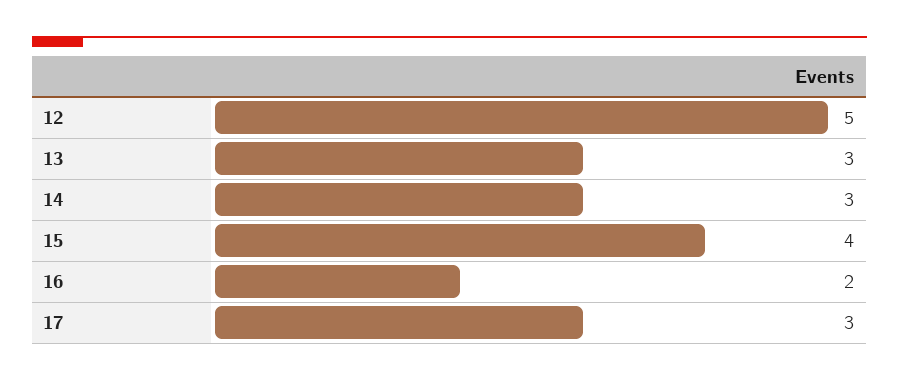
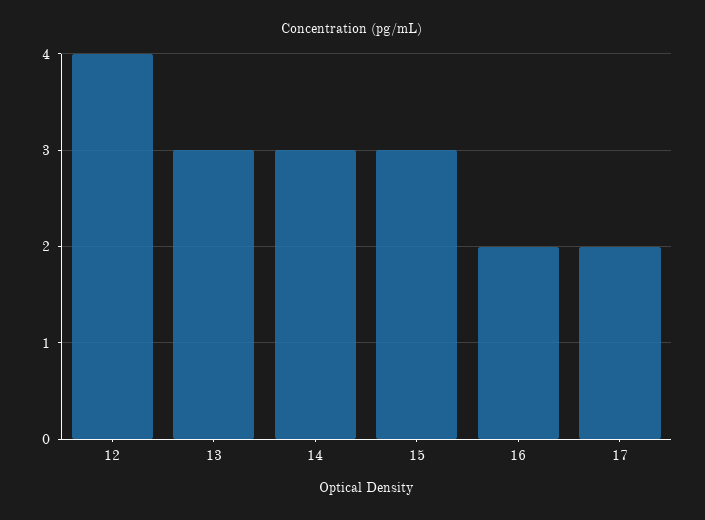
12: 5 -> 4
15: 4 -> 3
17: 3 -> 2

